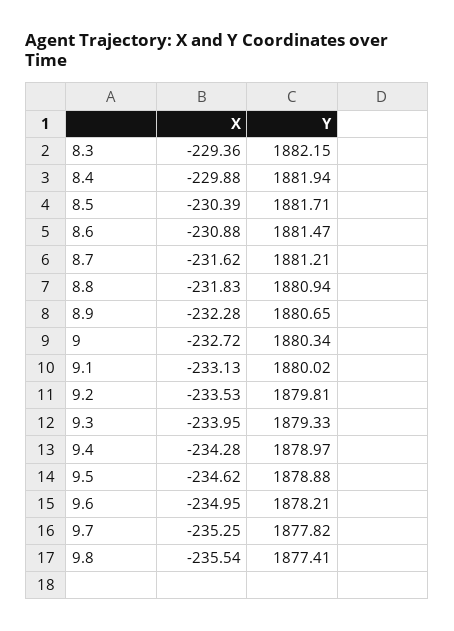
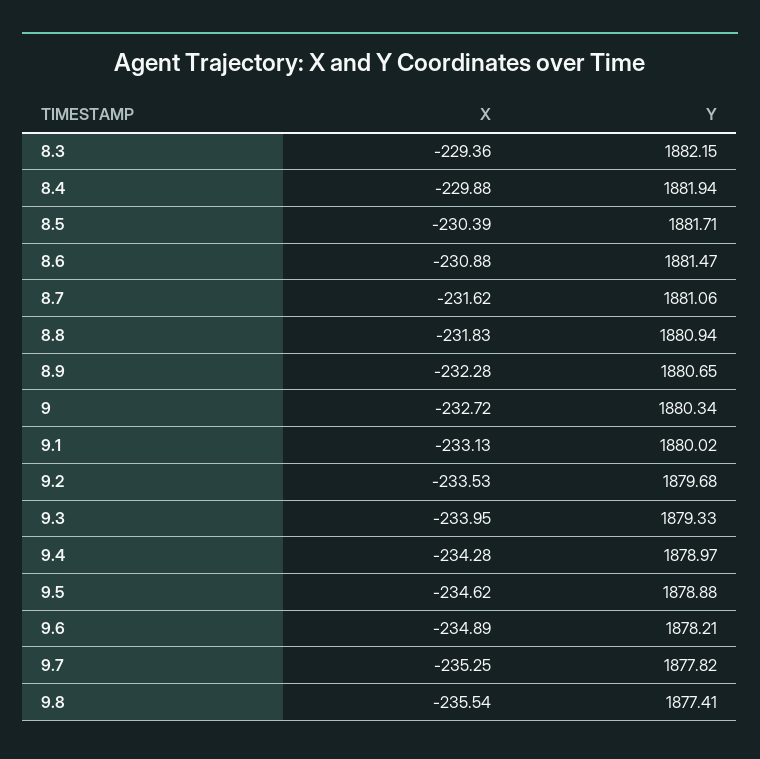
Y, 8.7: 1881.21 -> 1881.06
Y, 9.2: 1879.81 -> 1879.68
X, 9.6: -234.95 -> -234.89

